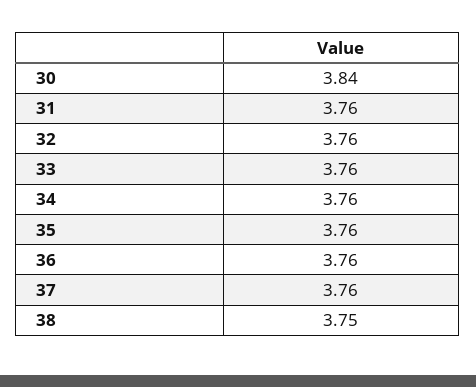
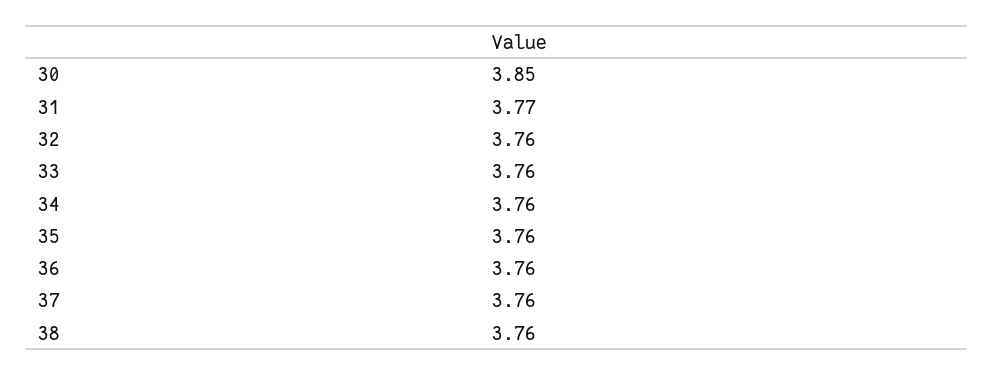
30: 3.84 -> 3.85
31: 3.76 -> 3.77
38: 3.75 -> 3.76

